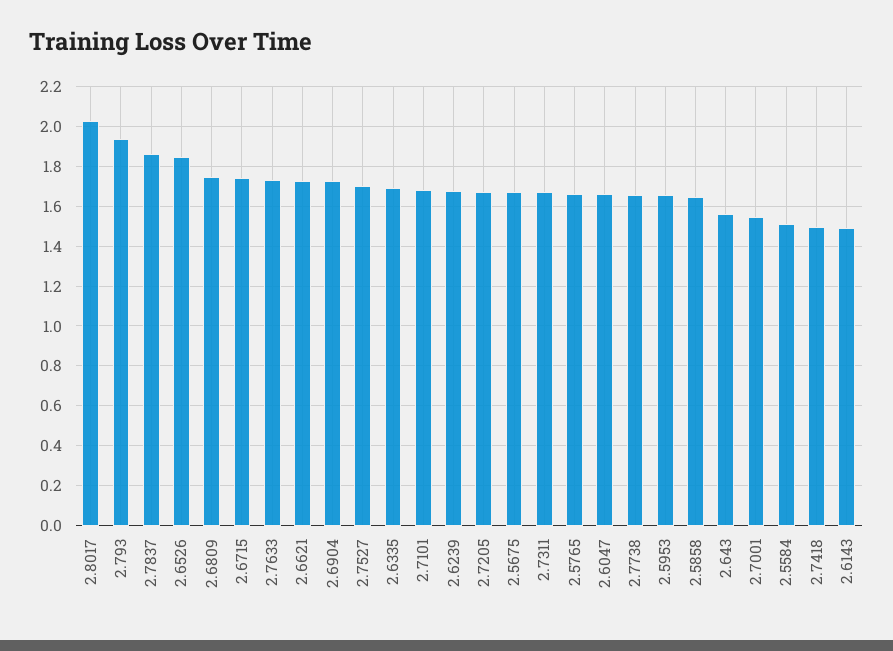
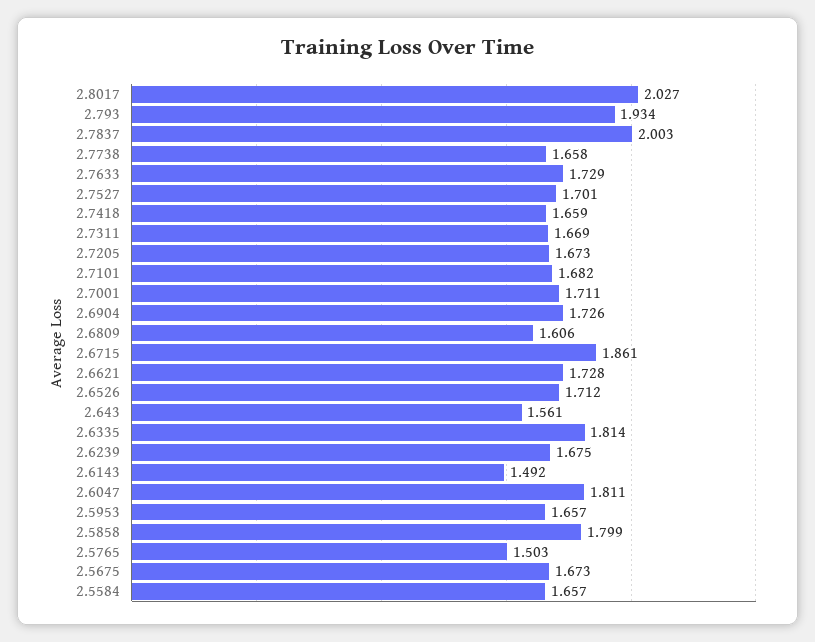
2.7837: 1.85 -> 2.003
2.6526: 1.85 -> 1.712
2.6809: 1.75 -> 1.606
2.6715: 1.75 -> 1.861
2.6335: 1.7 -> 1.814
2.5765: 1.65 -> 1.503
2.6047: 1.65 -> 1.811
2.5858: 1.65 -> 1.799
2.7001: 1.55 -> 1.711
2.5584: 1.5 -> 1.657
2.7418: 1.5 -> 1.659

